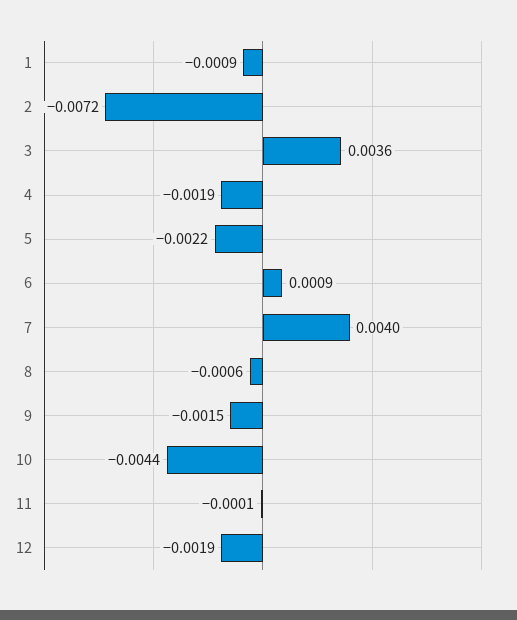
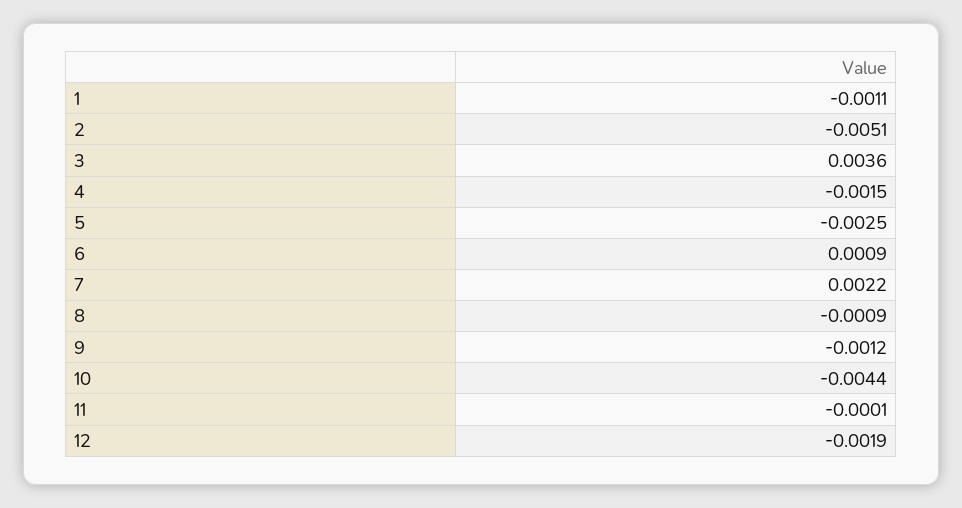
1: -0.0009 -> -0.0011
2: -0.0072 -> -0.0051
4: -0.0019 -> -0.0015
5: -0.0022 -> -0.0025
7: 0.004 -> 0.0022
8: -0.0006 -> -0.0009
9: -0.0015 -> -0.0012

